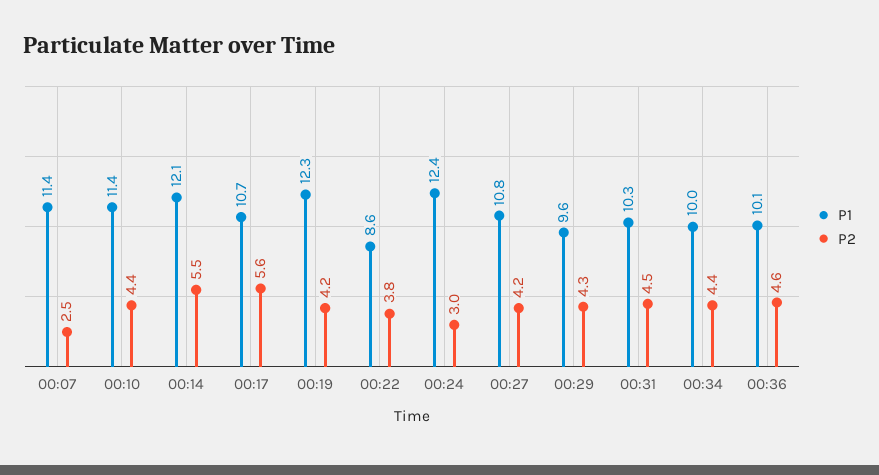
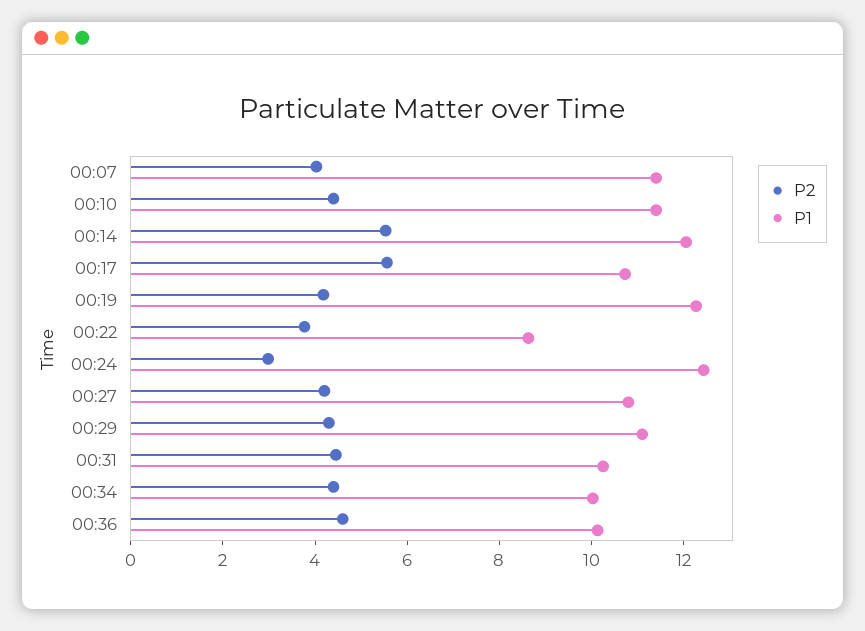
P2, 00:07: 2.5 -> 4
P1, 00:29: 9.6 -> 11

